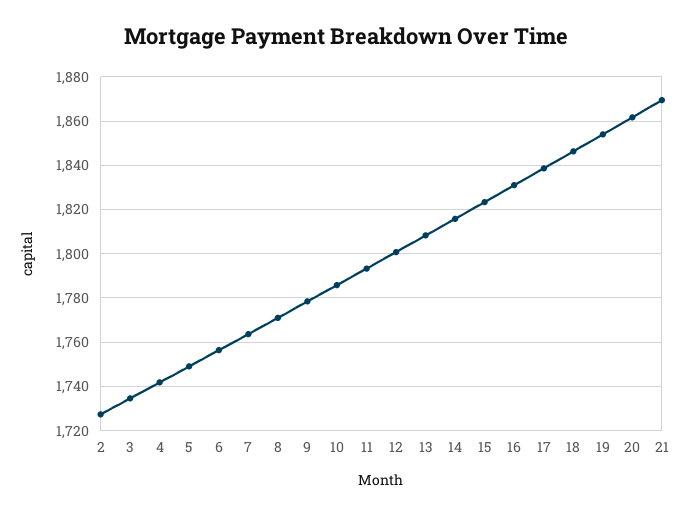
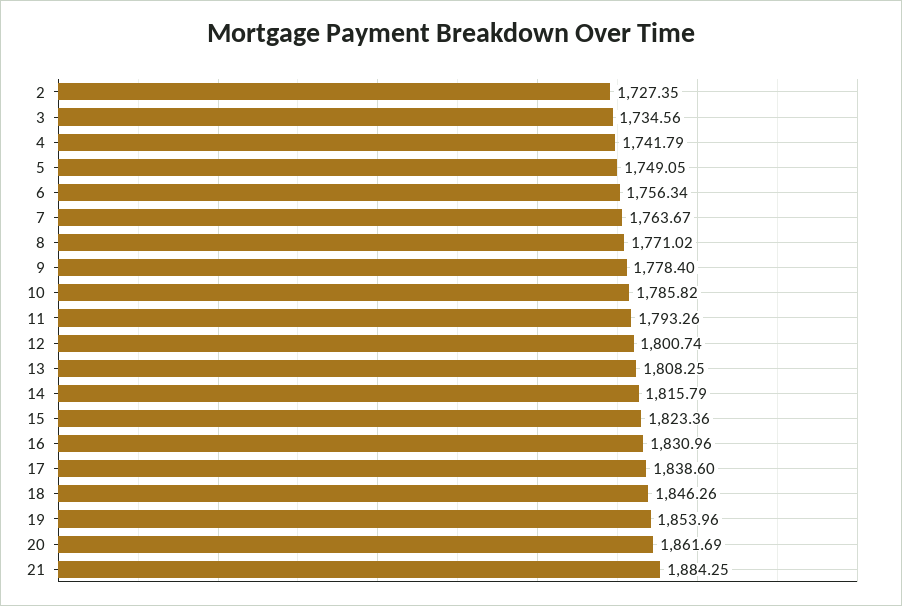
21: 1870 -> 1884.25

